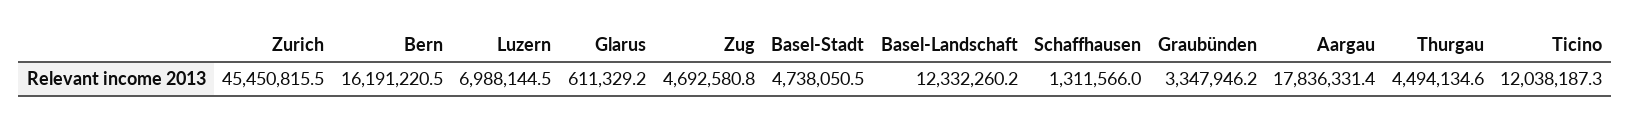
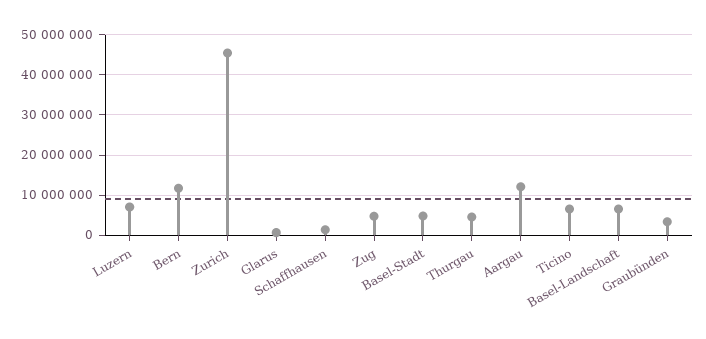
Bern: 16191220.5 -> 12000000
Basel-Landschaft: 12332260.2 -> 6000000
Aargau: 17836331.4 -> 12000000
Ticino: 12038187.3 -> 6000000

